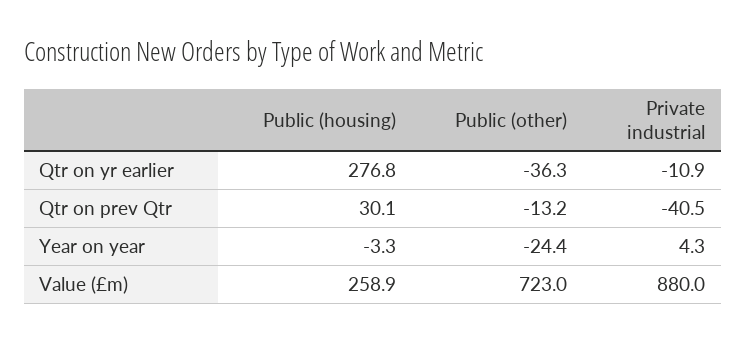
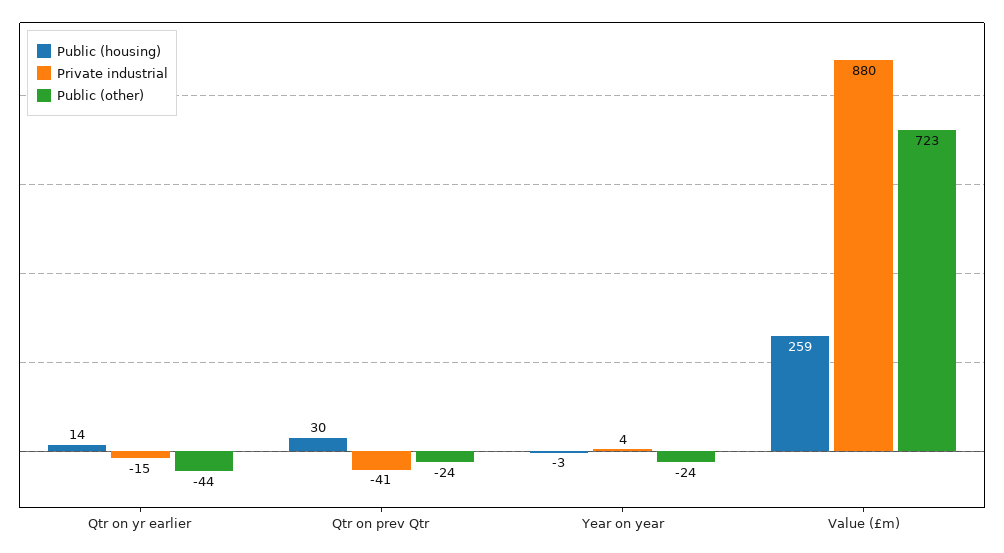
Public (housing), Qtr on yr earlier: 276.8 -> 14
Public (other), Qtr on yr earlier: -36.3 -> -44
Private industrial, Qtr on yr earlier: -10.9 -> -15
Public (other), Qtr on prev Qtr: -13.2 -> -24

